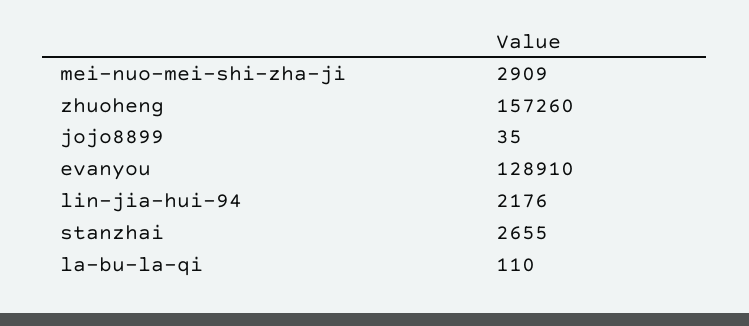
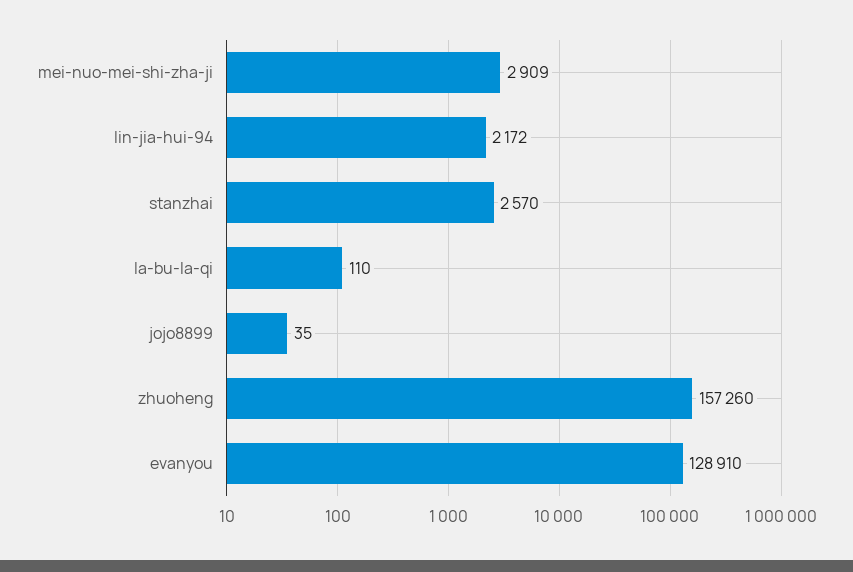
lin-jia-hui-94: 2176 -> 2172
stanzhai: 2655 -> 2570

